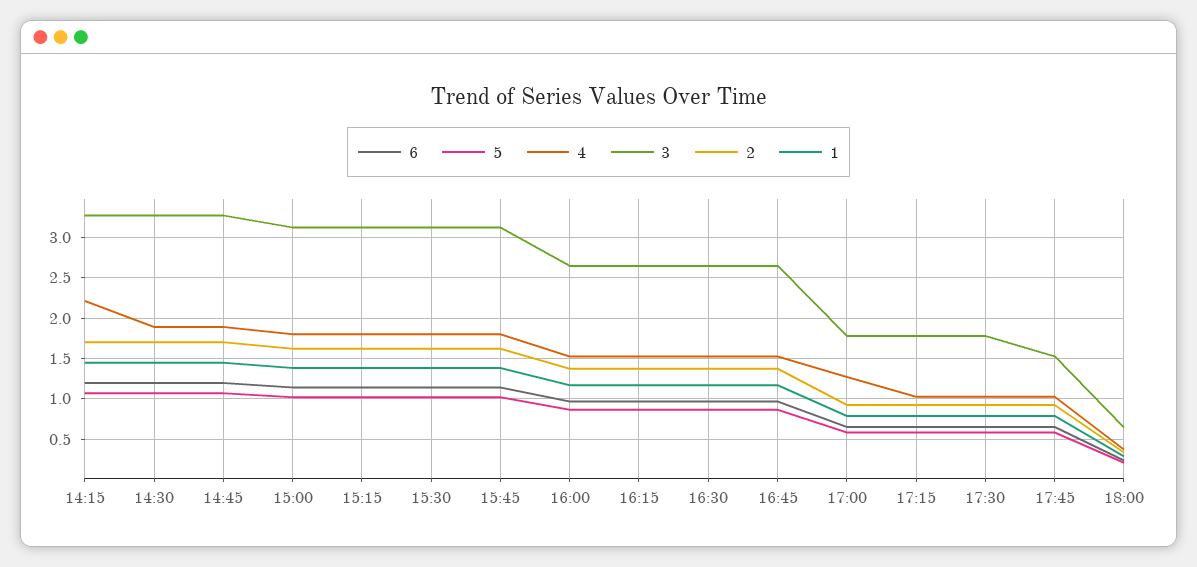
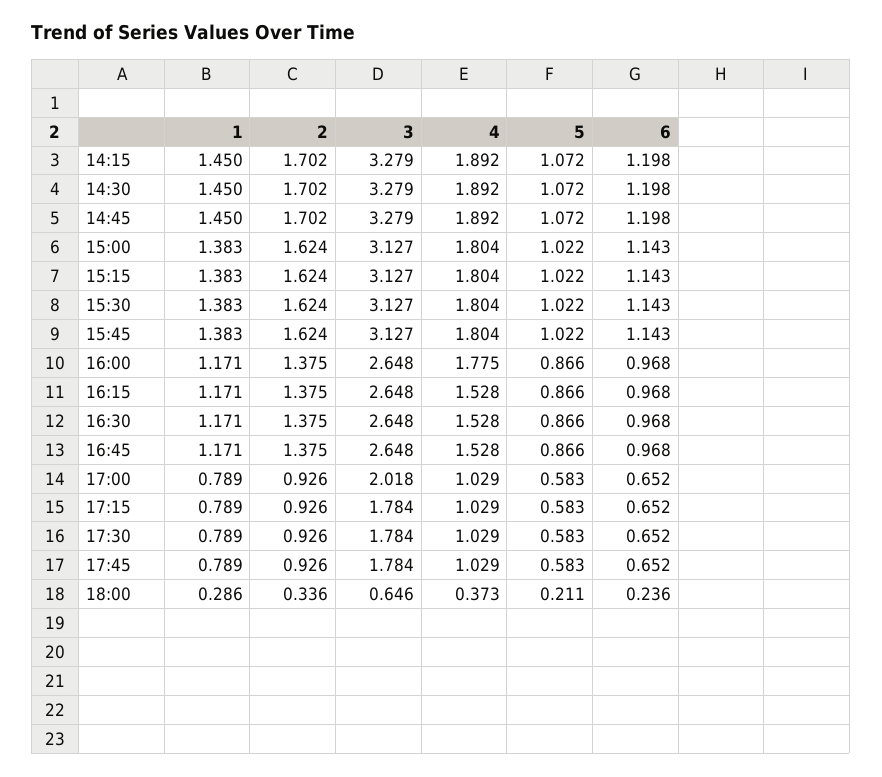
4, 14:15: 2.2 -> 1.892
4, 16:00: 1.5 -> 1.775
4, 17:00: 1.3 -> 1.029
3, 17:00: 1.8 -> 2.018
3, 17:45: 1.5 -> 1.784

